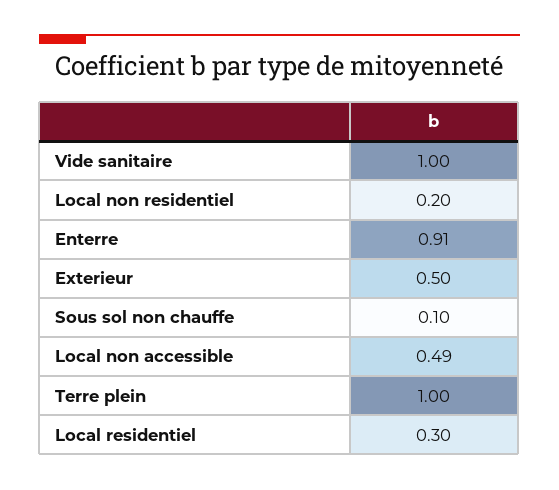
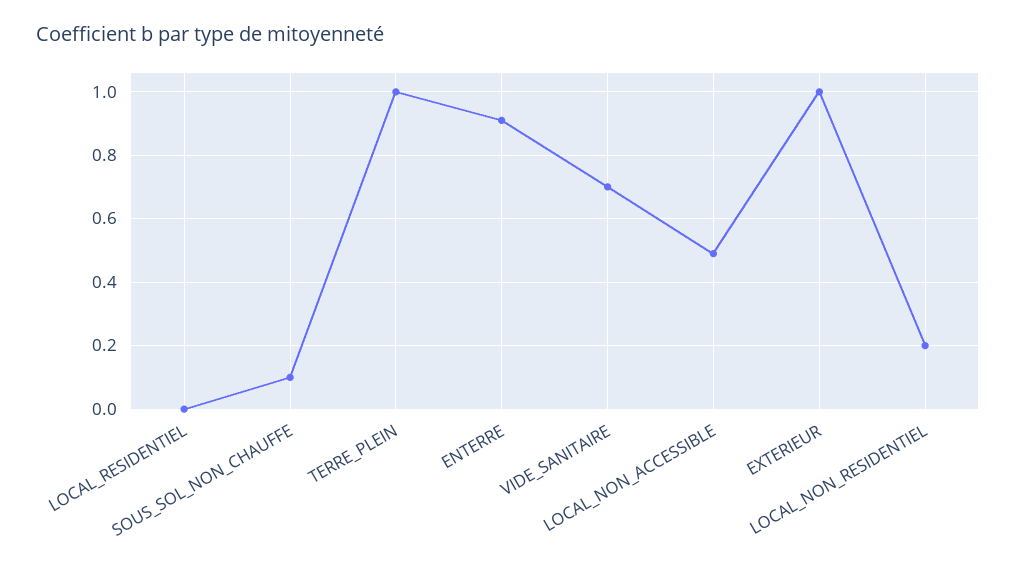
Vide sanitaire: 1 -> 0.7
Exterieur: 0.5 -> 1
Local residentiel: 0.3 -> 0

